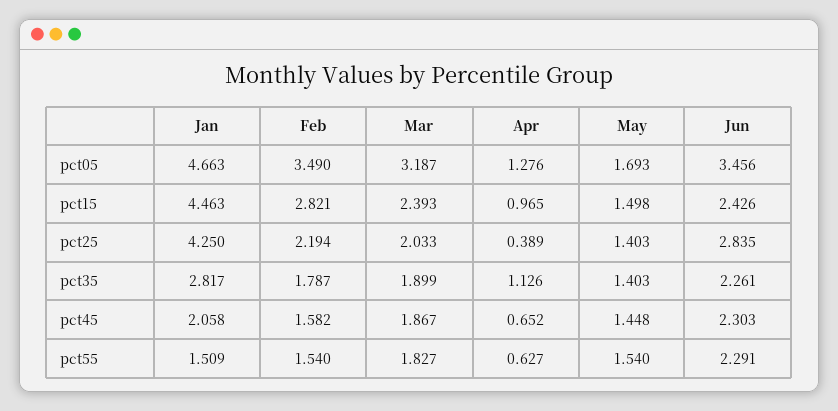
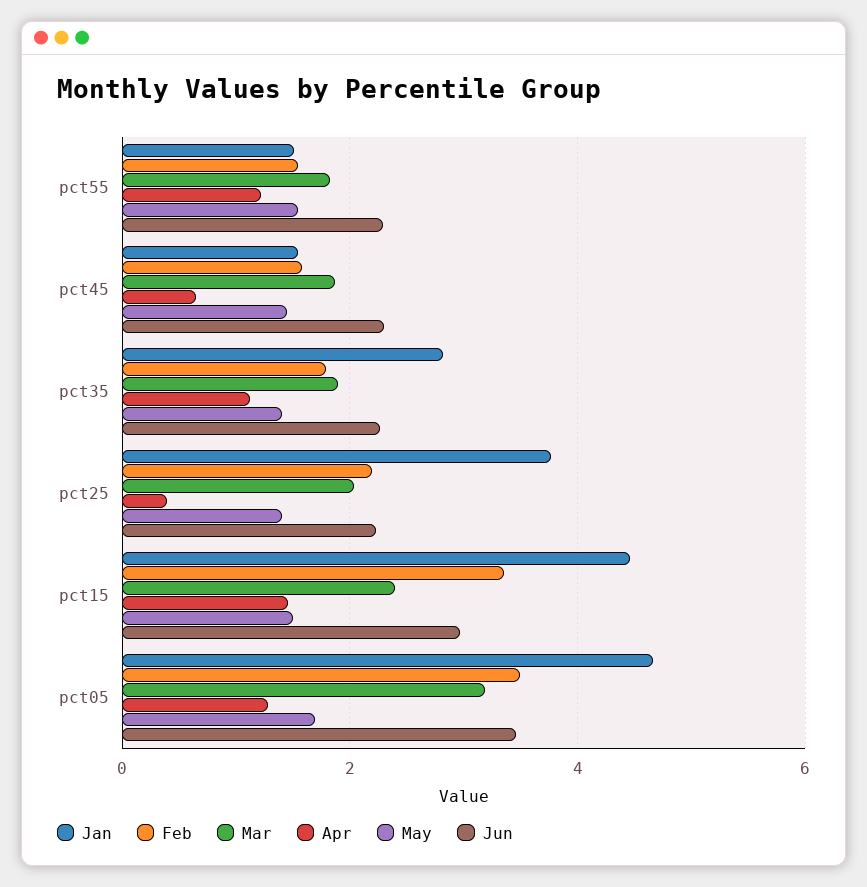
Feb, pct15: 2.821 -> 3.4
Apr, pct15: 0.965 -> 1.4
Jun, pct15: 2.426 -> 3
Jan, pct25: 4.25 -> 3.8
Jun, pct25: 2.835 -> 2.2
Jan, pct45: 2.058 -> 1.6
Apr, pct55: 0.627 -> 1.2

